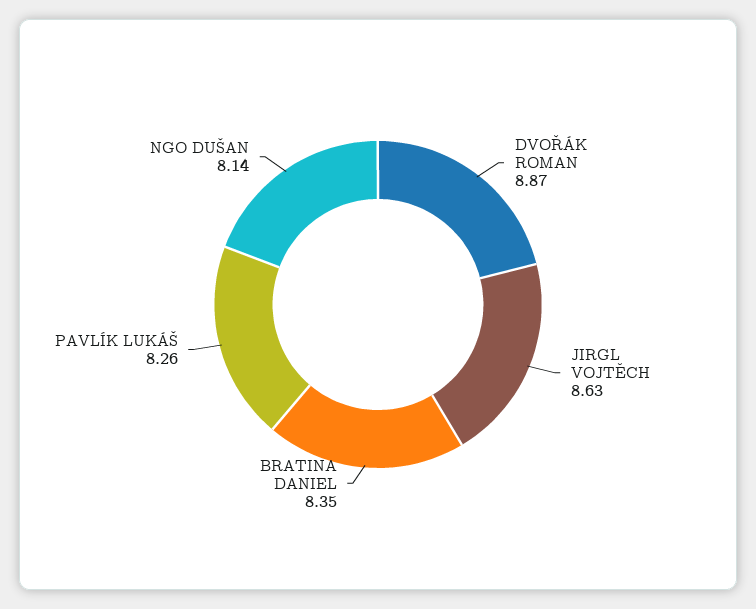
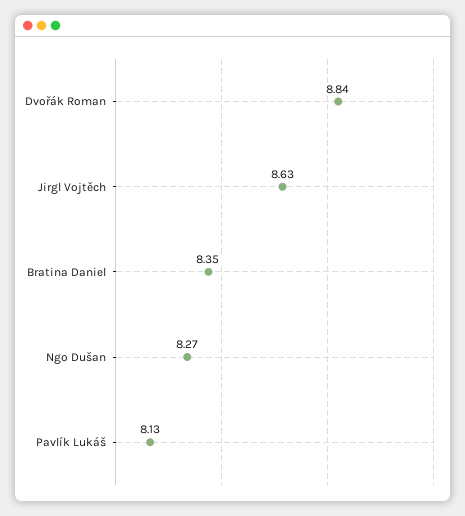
DVOŘÁK ROMAN: 8.87 -> 8.84
PAVLÍK LUKÁŠ: 8.26 -> 8.13
NGO DUŠAN: 8.14 -> 8.27

